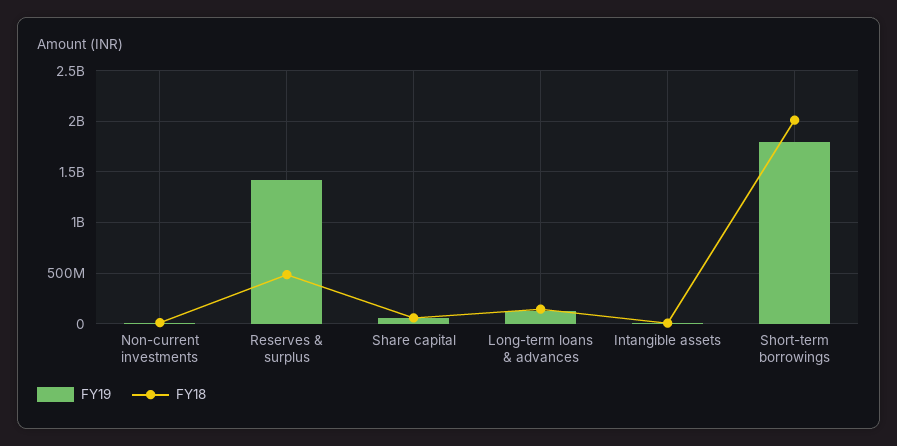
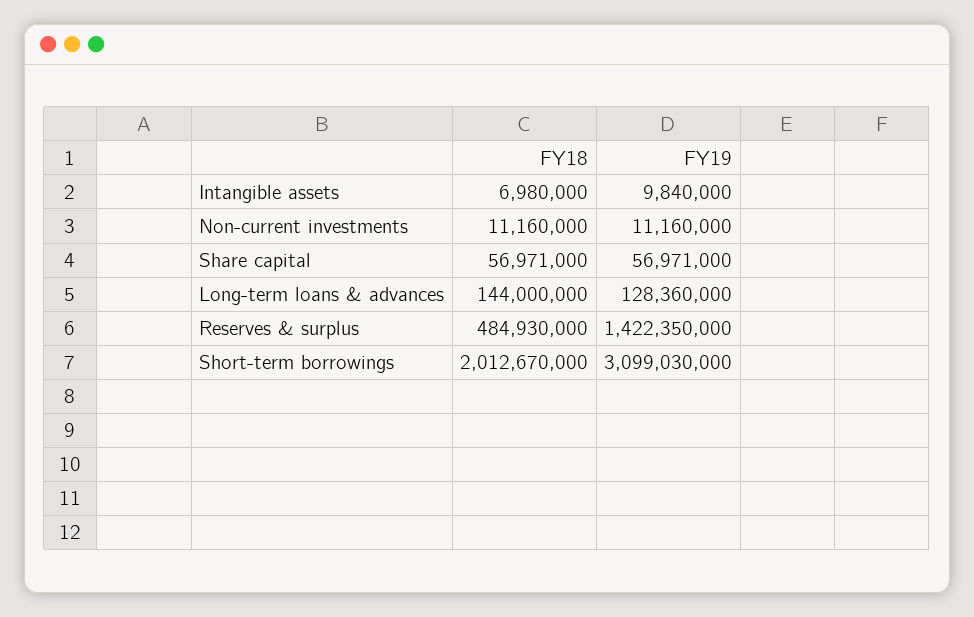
FY19, Short-term borrowings: 1800000000 -> 3099030000

